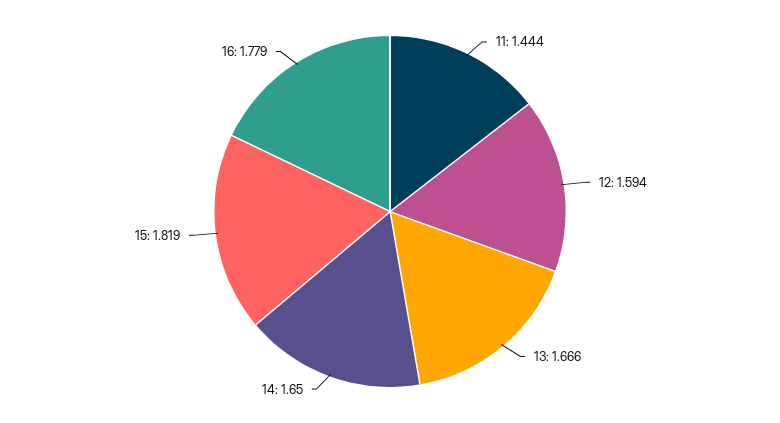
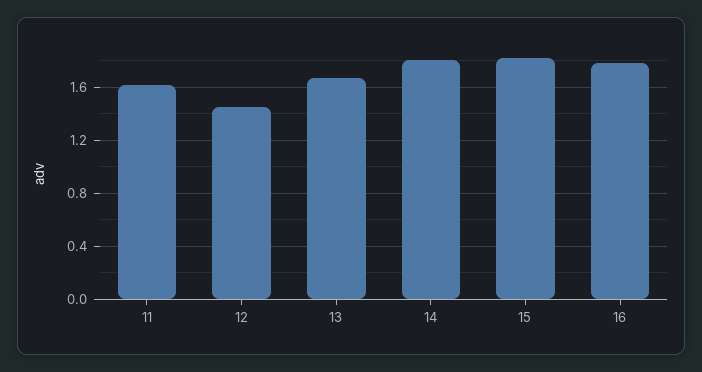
11: 1.444 -> 1.6
12: 1.594 -> 1.45
14: 1.65 -> 1.8

